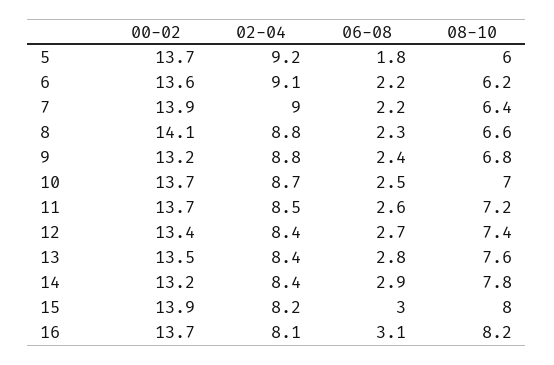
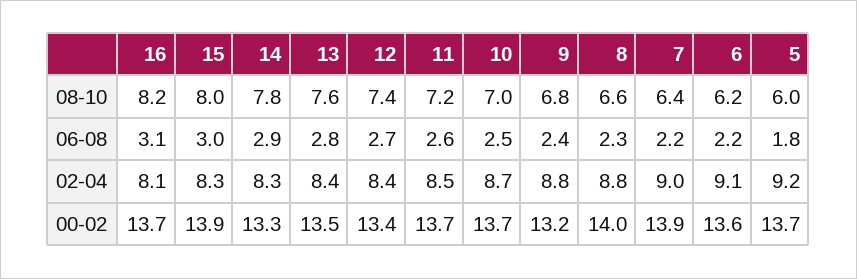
00-02, 8: 14.1 -> 14
00-02, 14: 13.2 -> 13.3
02-04, 14: 8.4 -> 8.3
02-04, 15: 8.2 -> 8.3

